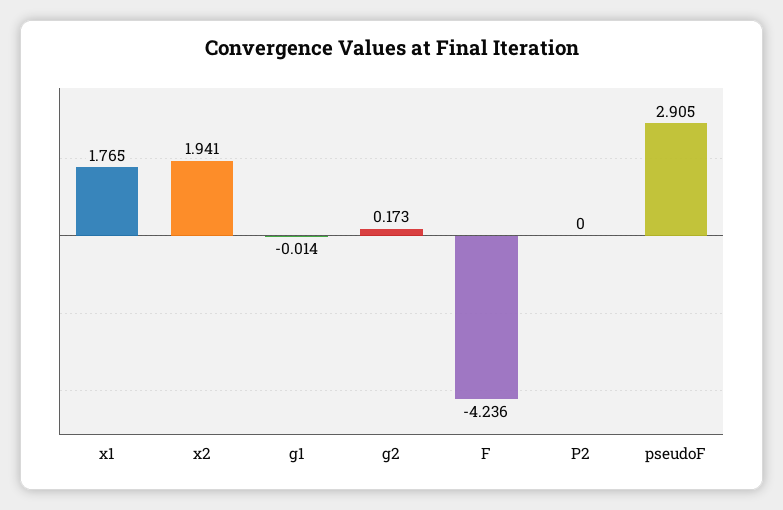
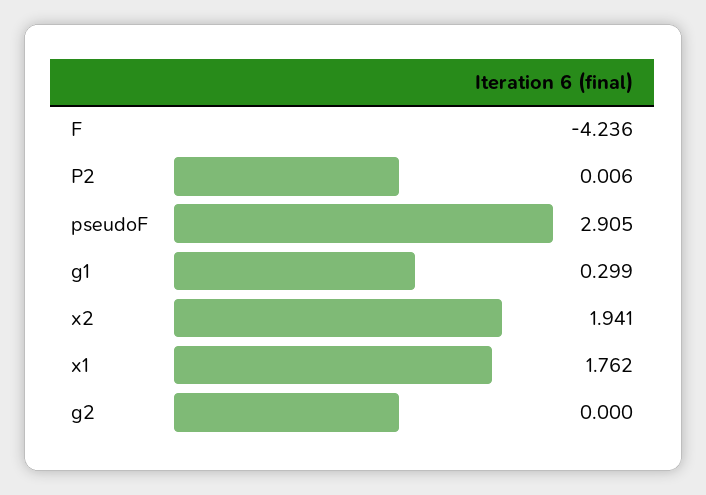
x1: 1.765 -> 1.762
g1: -0.014 -> 0.299
g2: 0.173 -> 0
P2: 0 -> 0.006

